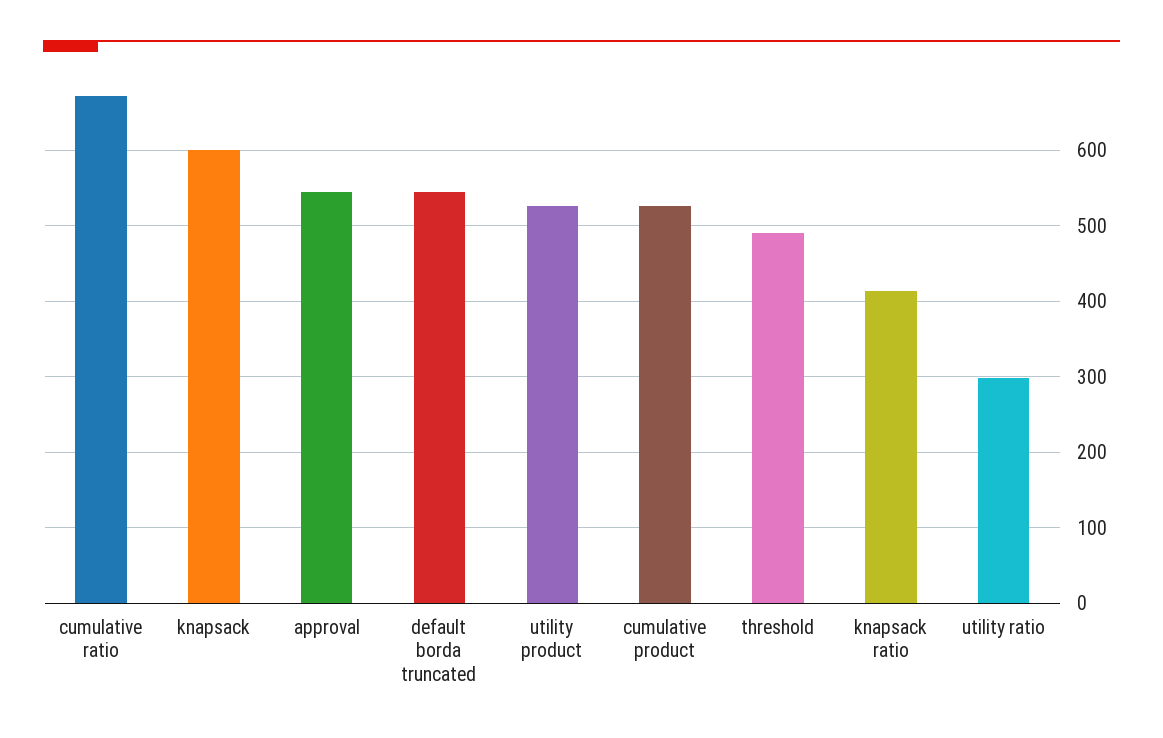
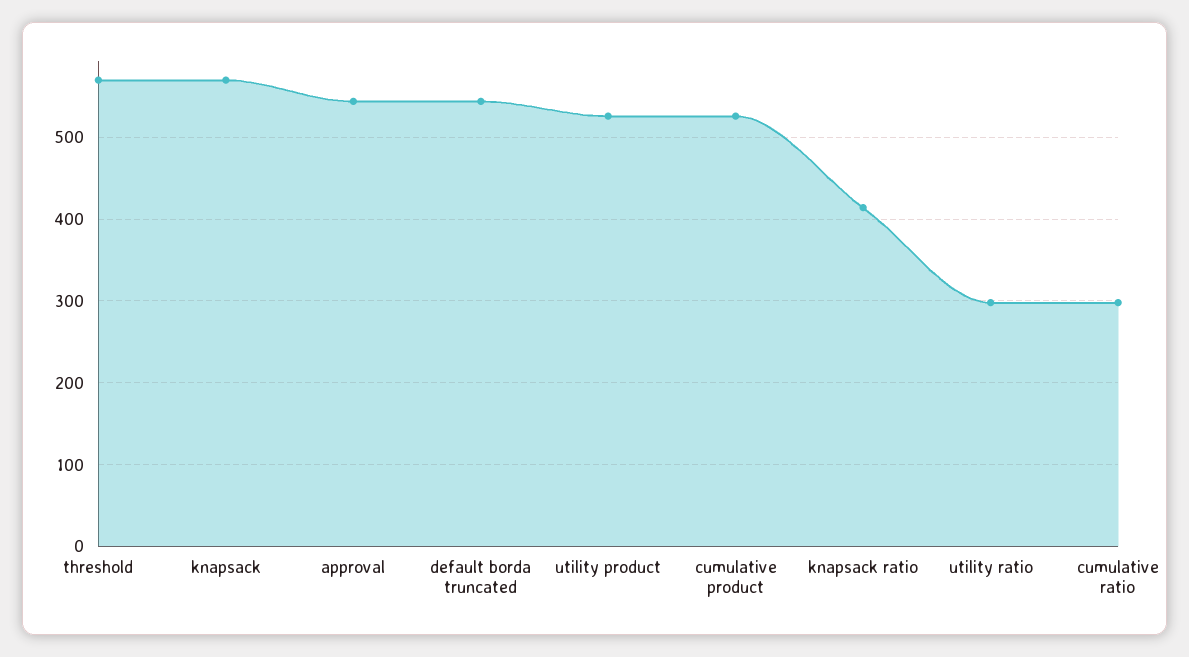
cumulative ratio: 670 -> 300
knapsack: 600 -> 570
threshold: 490 -> 570

